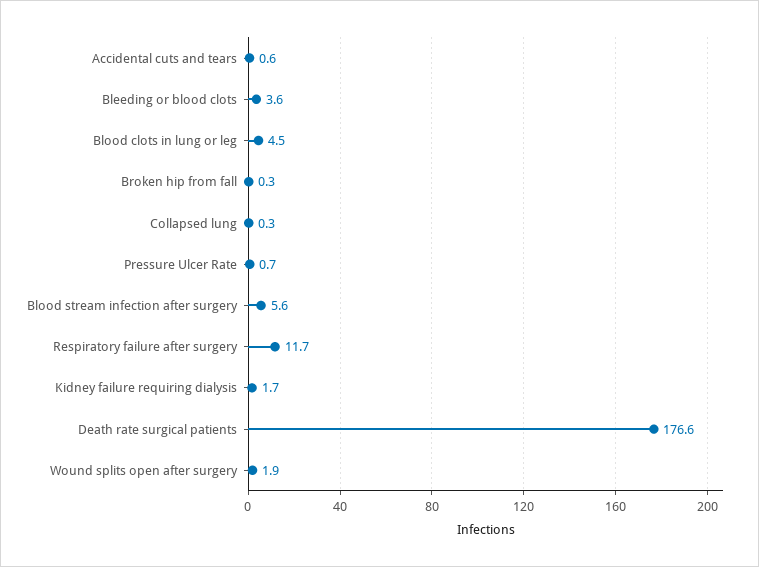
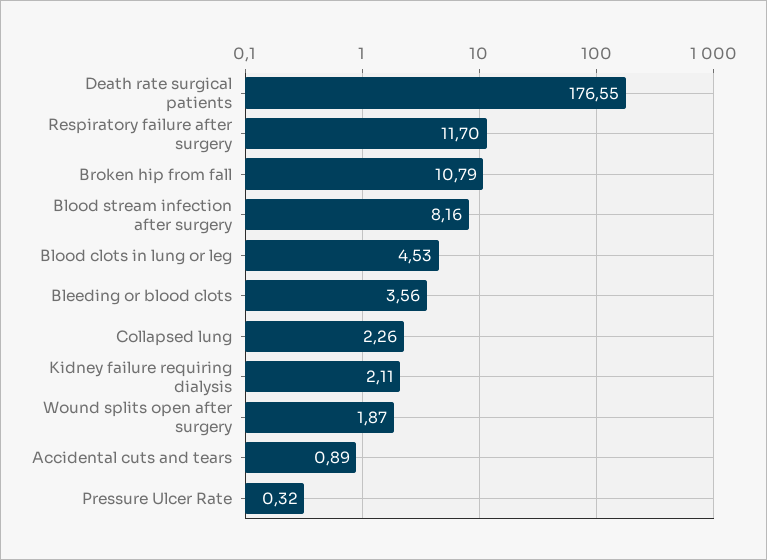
Accidental cuts and tears: 0.6 -> 0.89
Broken hip from fall: 0.3 -> 10.79
Collapsed lung: 0.3 -> 2.26
Pressure Ulcer Rate: 0.7 -> 0.32
Blood stream infection after surgery: 5.6 -> 8.16
Kidney failure requiring dialysis: 1.7 -> 2.11

